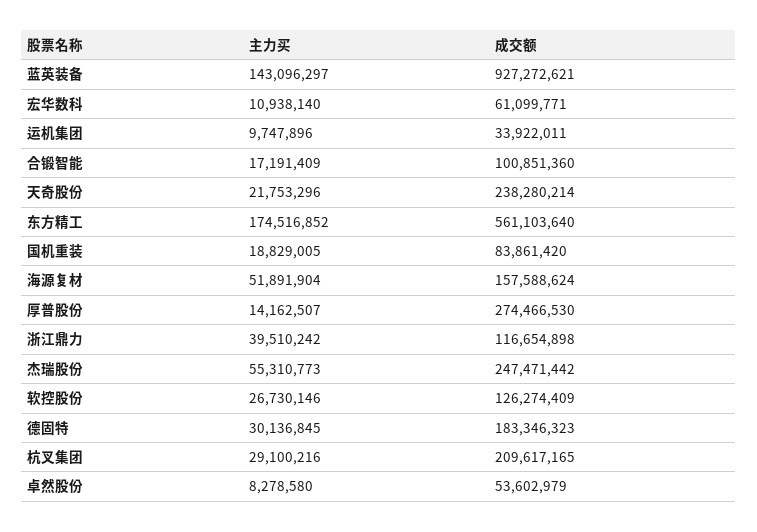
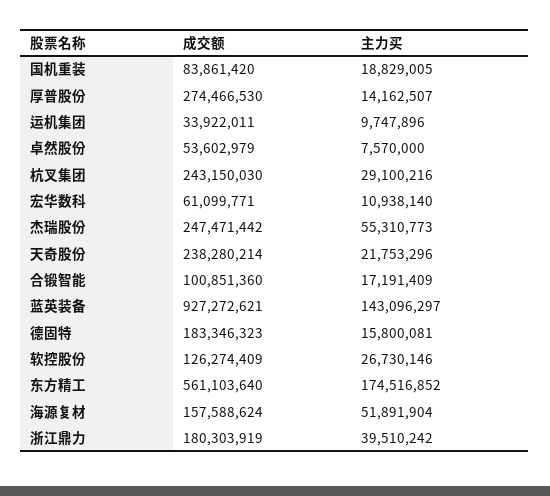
成交额, 浙江鼎力: 116654898 -> 180303919
主力买, 德固特: 30136845 -> 15800081
成交额, 杭叉集团: 209617165 -> 243150030
主力买, 卓然股份: 8278580 -> 7570000

